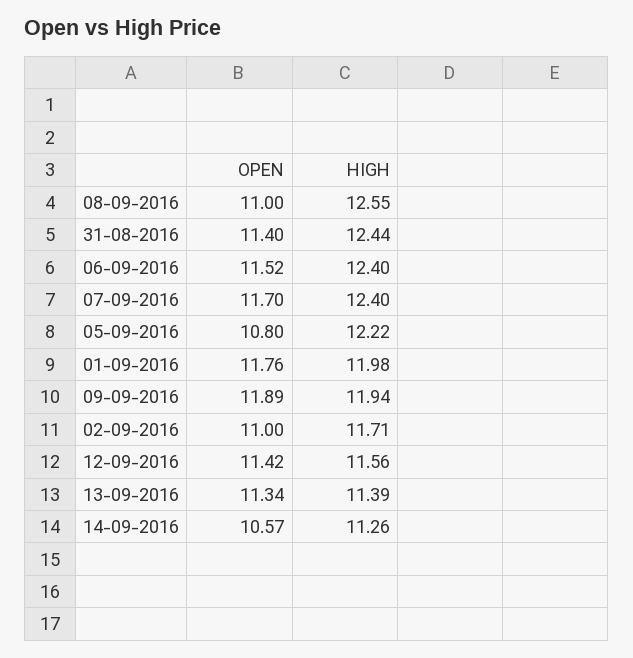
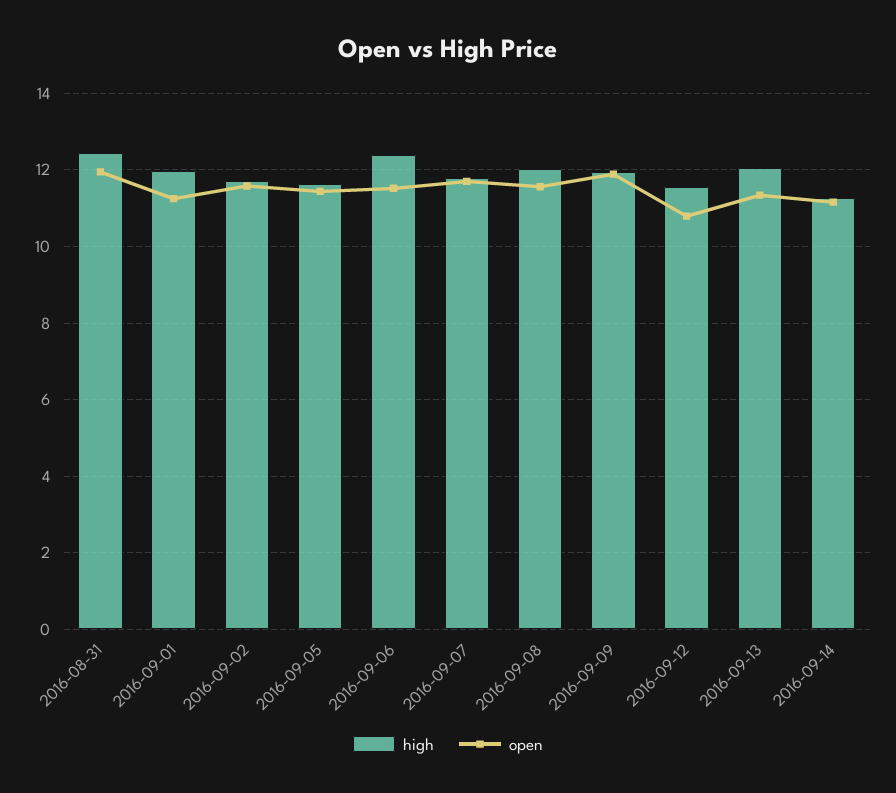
OPEN, 08-09-2016: 11 -> 11.6
HIGH, 08-09-2016: 12.55 -> 12
OPEN, 31-08-2016: 11.4 -> 12
HIGH, 07-09-2016: 12.4 -> 11.8
OPEN, 05-09-2016: 10.8 -> 11.4
HIGH, 05-09-2016: 12.22 -> 11.6
OPEN, 01-09-2016: 11.76 -> 11.2
OPEN, 02-09-2016: 11 -> 11.6
OPEN, 12-09-2016: 11.42 -> 10.8
HIGH, 13-09-2016: 11.39 -> 12
OPEN, 14-09-2016: 10.57 -> 11.2

